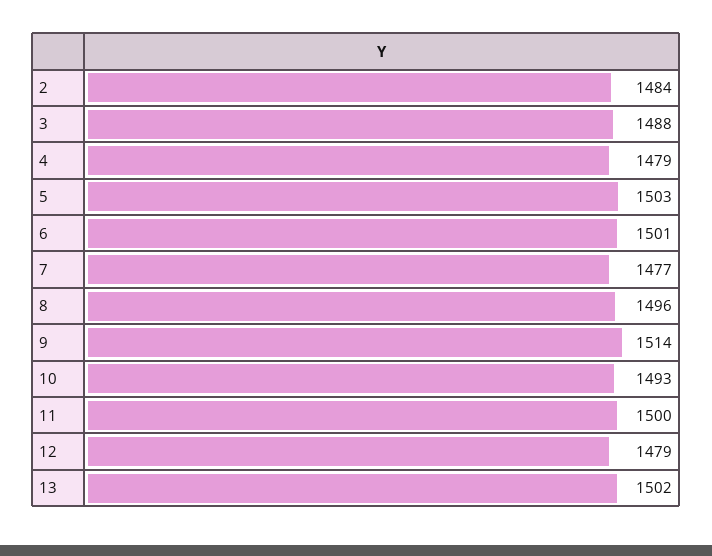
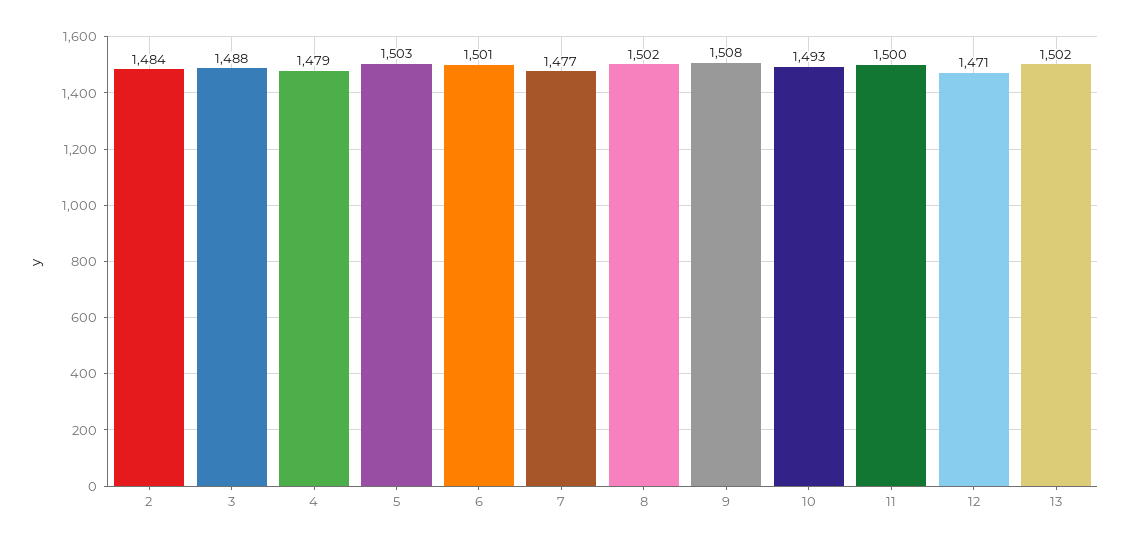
8: 1496 -> 1502
9: 1514 -> 1508
12: 1479 -> 1471

